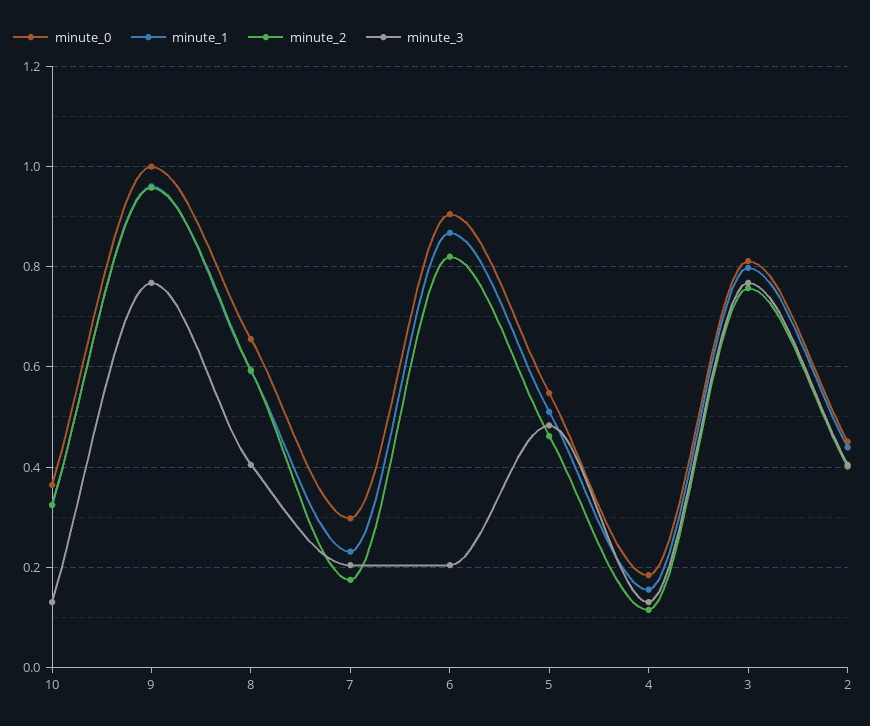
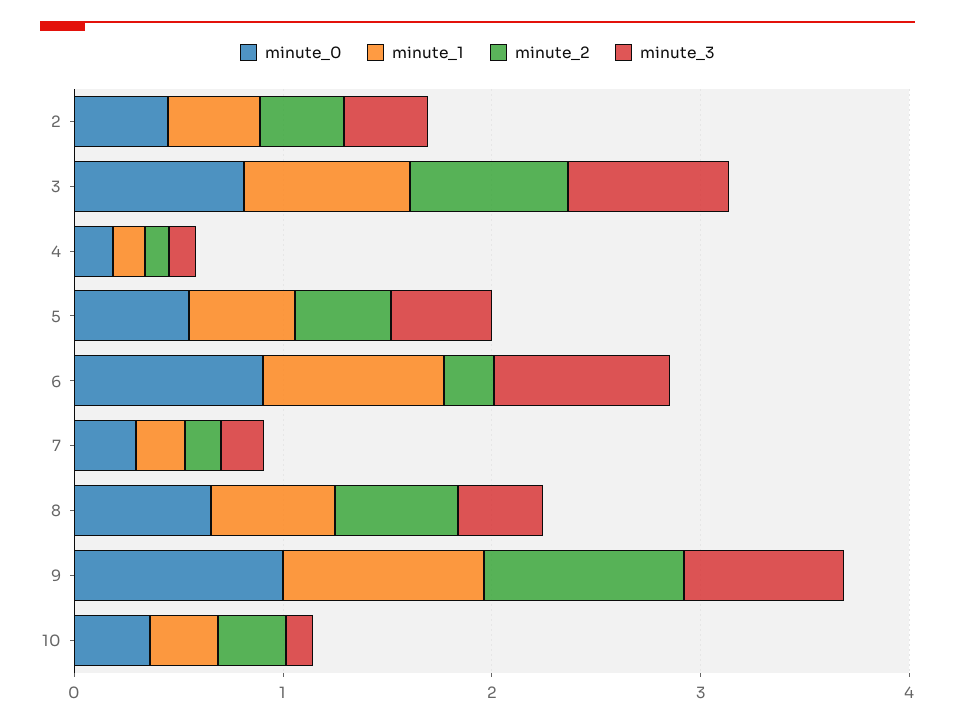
minute_2, 6: 0.82 -> 0.2
minute_3, 6: 0.2 -> 0.8

